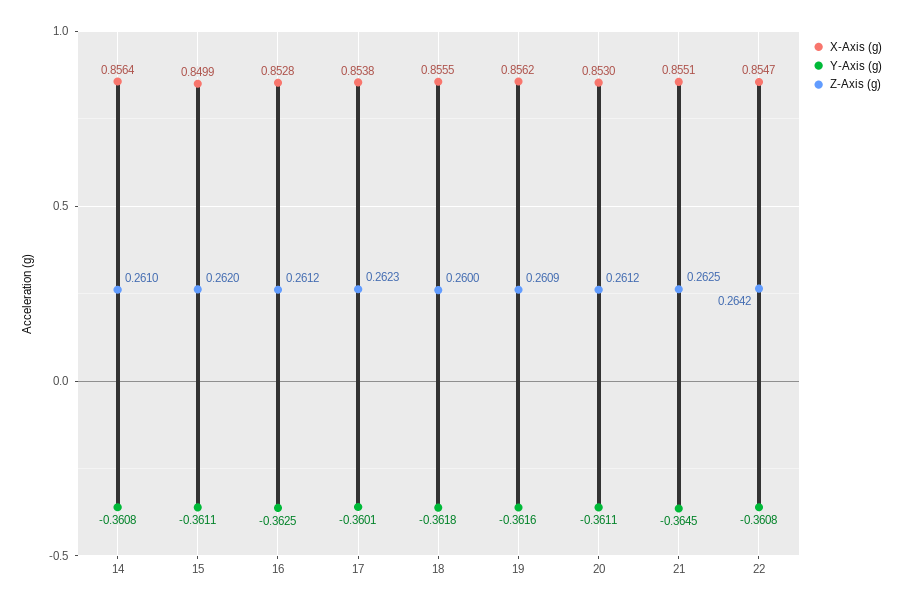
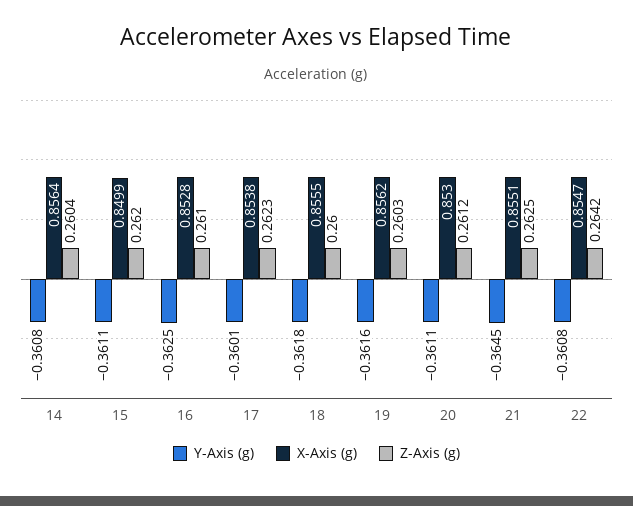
Z-Axis (g), 14: 0.261 -> 0.2604
Z-Axis (g), 16: 0.2612 -> 0.261
Z-Axis (g), 19: 0.2609 -> 0.2603

